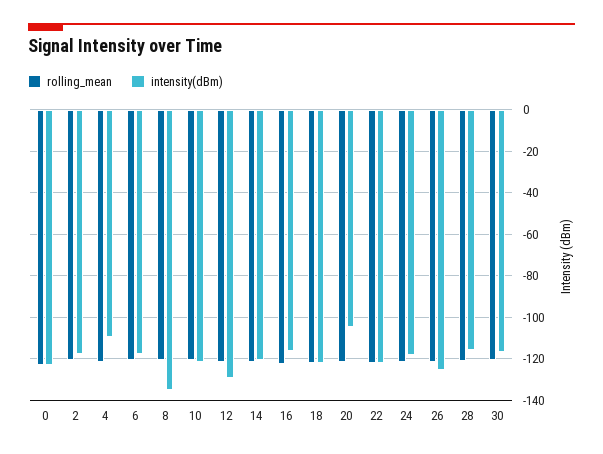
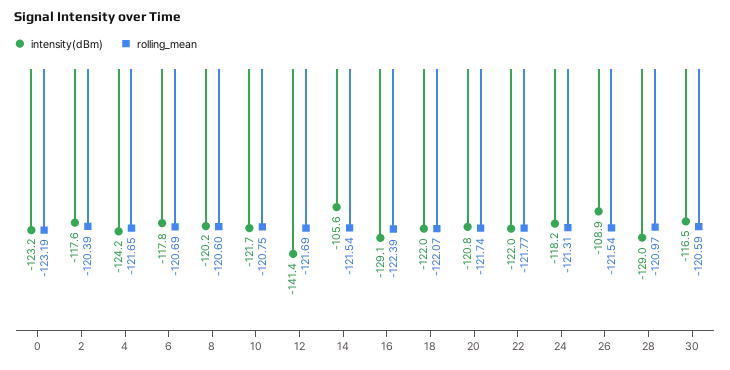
intensity(dBm), 4: -110 -> -124.2
intensity(dBm), 8: -135 -> -120.2
intensity(dBm), 12: -130 -> -141.4
intensity(dBm), 14: -120 -> -105.6
intensity(dBm), 16: -115 -> -129.1
intensity(dBm), 20: -105 -> -120.8
intensity(dBm), 26: -125 -> -108.9
intensity(dBm), 28: -115 -> -129

